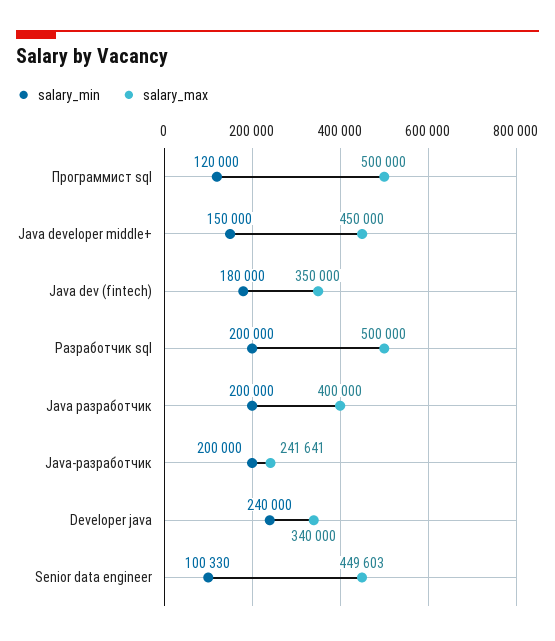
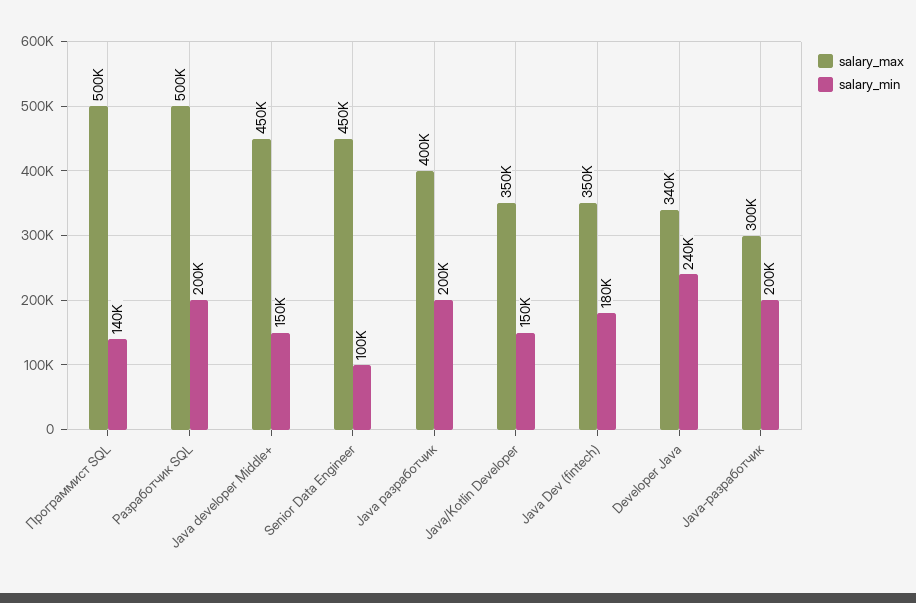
salary_min, Программист sql: 120000 -> 140000
salary_max, Java-разработчик: 241641 -> 300000
salary_max, Java/Kotlin Developer: none -> 350000
salary_min, Java/Kotlin Developer: none -> 150000

